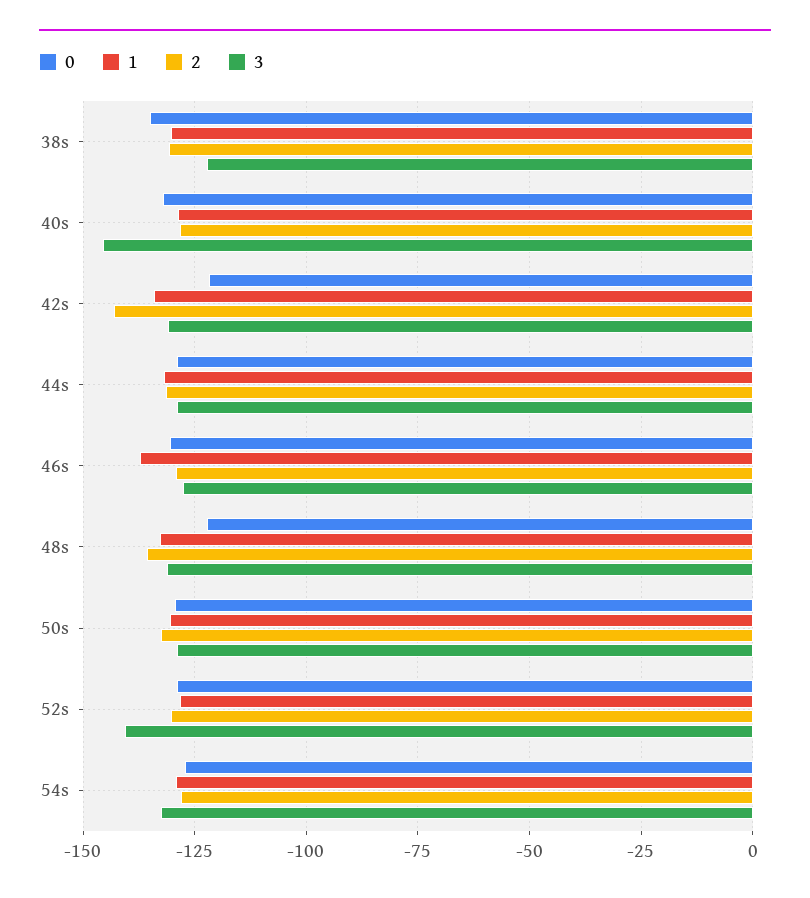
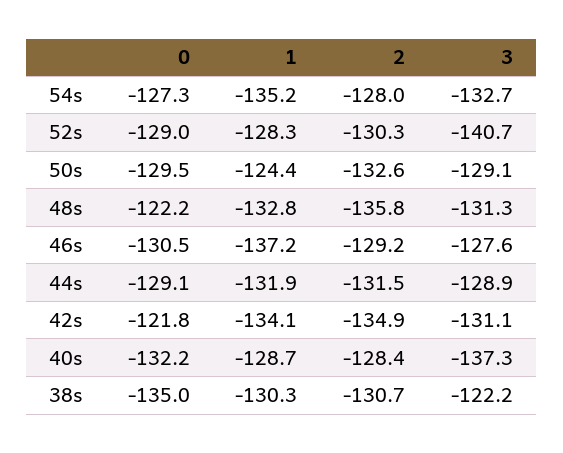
3, 40s: -145 -> -137.3
2, 42s: -142.5 -> -134.9
1, 50s: -130 -> -124.4
1, 54s: -130 -> -135.2

